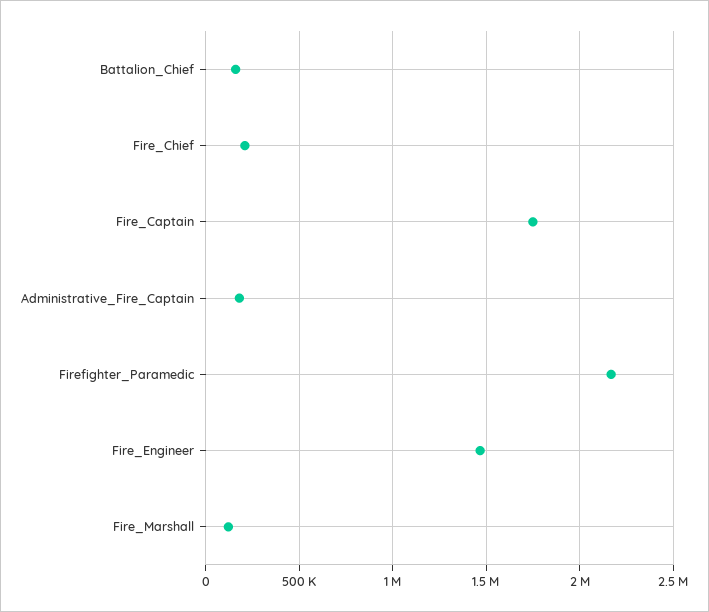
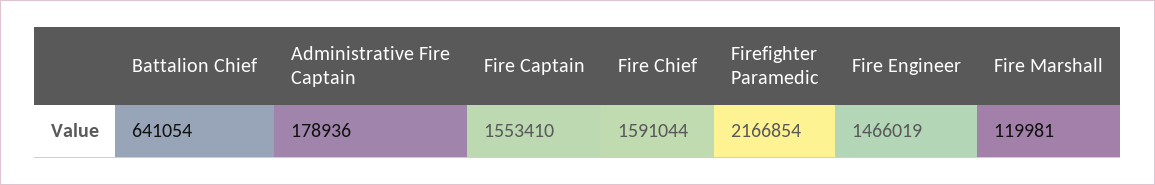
Battalion_Chief: 150000 -> 641054
Fire_Chief: 200000 -> 1591044
Fire_Captain: 1750000 -> 1553410

